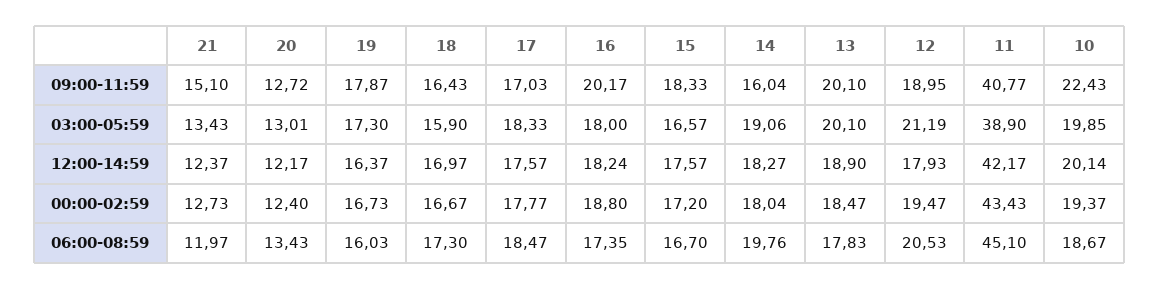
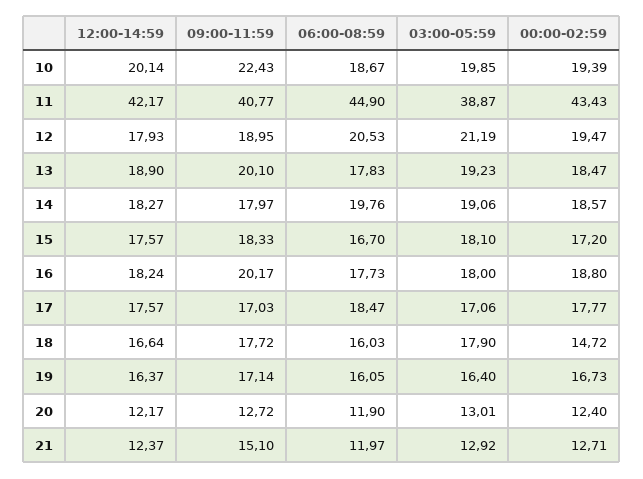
19, 09:00-11:59: 17.87 -> 17.14
18, 09:00-11:59: 16.43 -> 17.72
14, 09:00-11:59: 16.04 -> 17.97
21, 03:00-05:59: 13.43 -> 12.92
19, 03:00-05:59: 17.3 -> 16.4
18, 03:00-05:59: 15.9 -> 17.9
17, 03:00-05:59: 18.33 -> 17.06
15, 03:00-05:59: 16.57 -> 18.1
13, 03:00-05:59: 20.1 -> 19.23
11, 03:00-05:59: 38.9 -> 38.87
18, 12:00-14:59: 16.97 -> 16.64
21, 00:00-02:59: 12.73 -> 12.71
18, 00:00-02:59: 16.67 -> 14.72
14, 00:00-02:59: 18.04 -> 18.57
10, 00:00-02:59: 19.37 -> 19.39
20, 06:00-08:59: 13.43 -> 11.9
19, 06:00-08:59: 16.03 -> 16.05
18, 06:00-08:59: 17.3 -> 16.03
16, 06:00-08:59: 17.35 -> 17.73
11, 06:00-08:59: 45.1 -> 44.9

